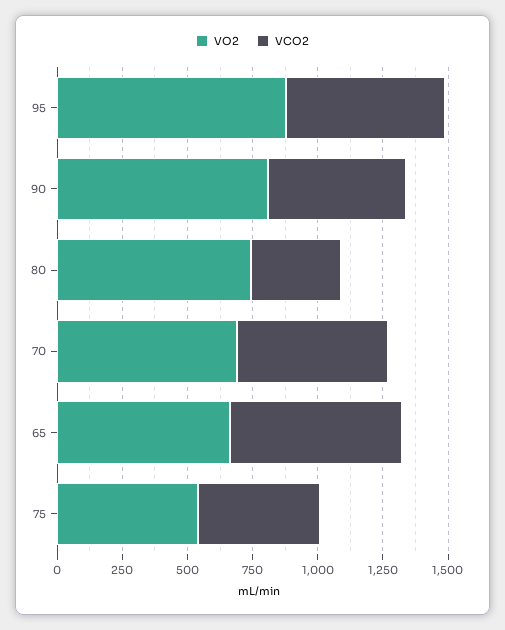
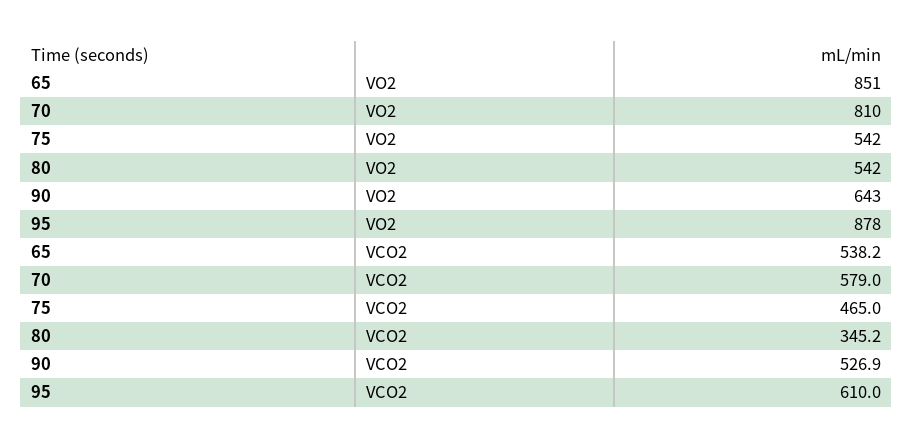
VO2, 90: 800 -> 643
VO2, 80: 750 -> 542
VO2, 70: 700 -> 810
VO2, 65: 650 -> 851
VCO2, 65: 650 -> 538.2

